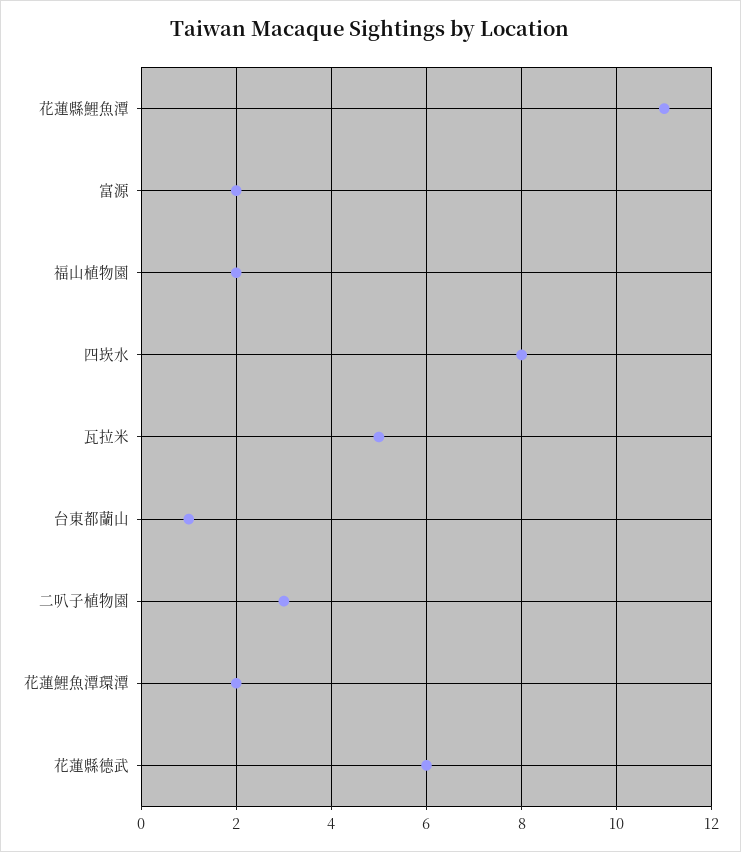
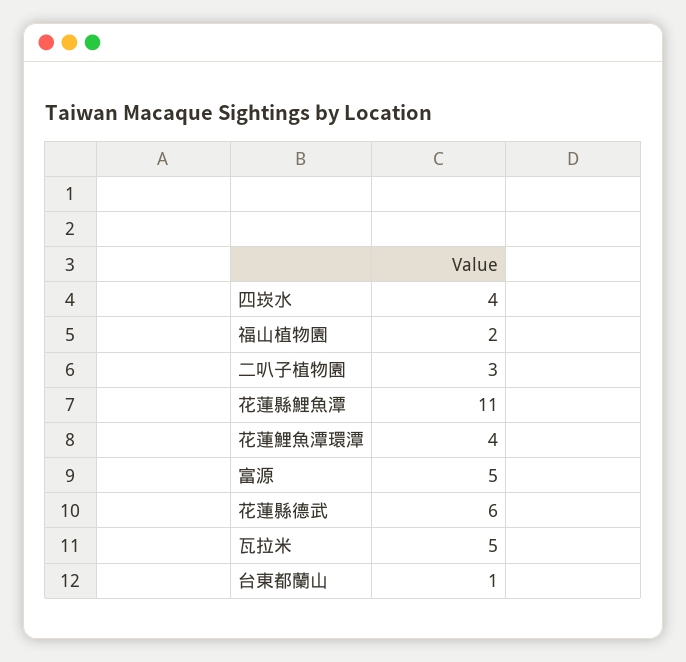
富源: 2 -> 5
四崁水: 8 -> 4
花蓮鯉魚潭環潭: 2 -> 4

